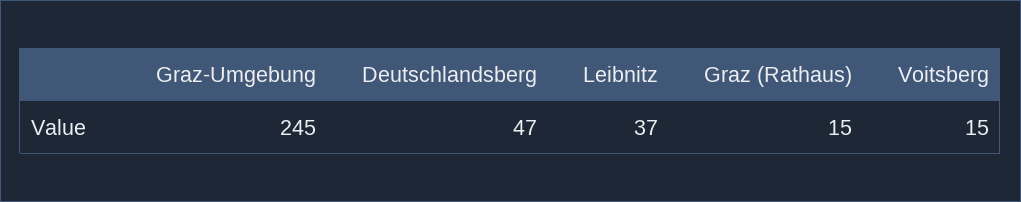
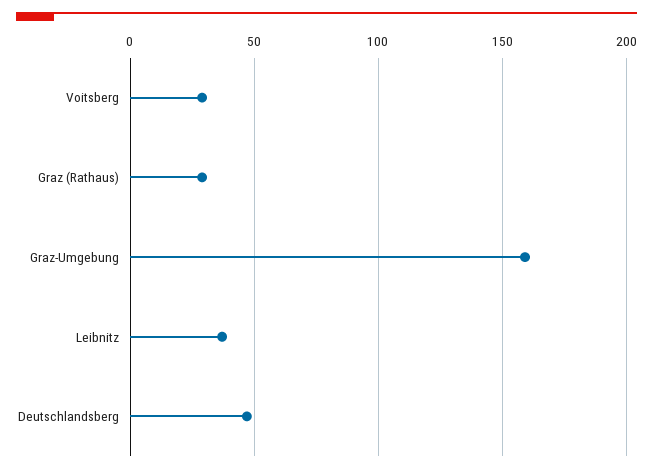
Graz-Umgebung: 245 -> 160
Graz (Rathaus): 15 -> 30
Voitsberg: 15 -> 30

